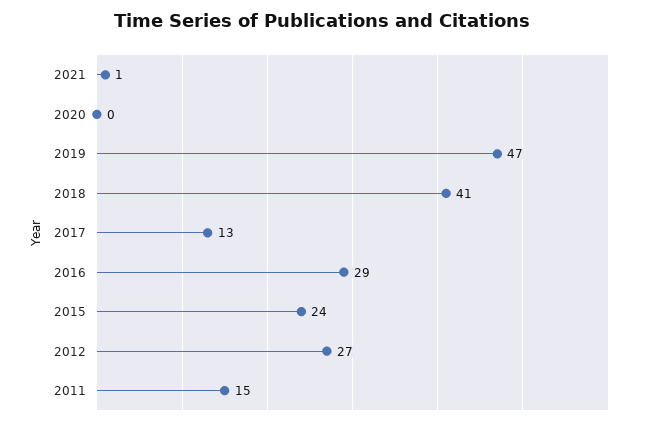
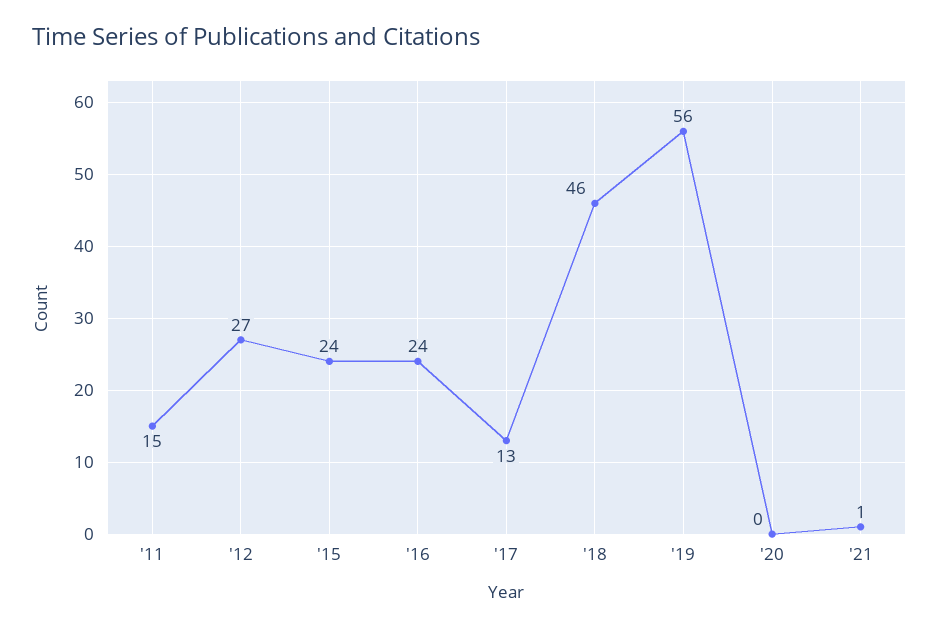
2019: 47 -> 56
2018: 41 -> 46
2016: 29 -> 24

